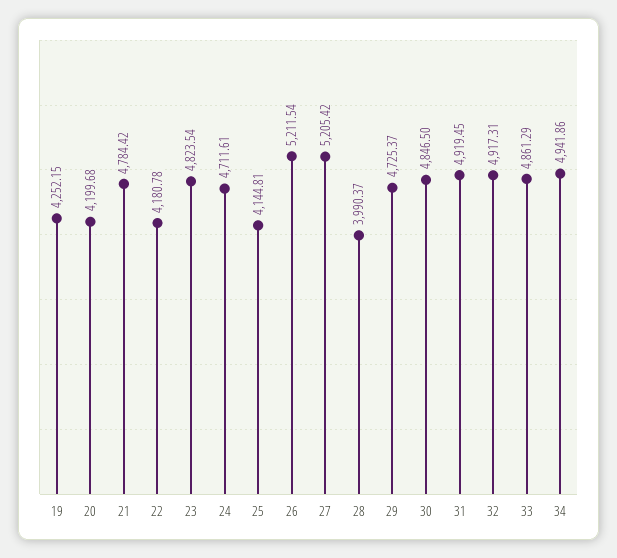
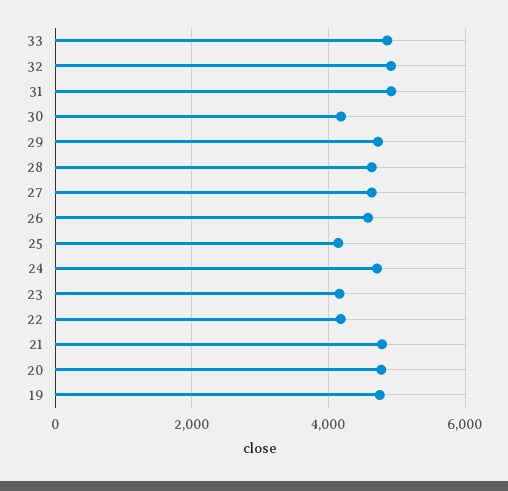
19: 4252.15 -> 4800
20: 4199.68 -> 4800
23: 4823.54 -> 4200
26: 5211.54 -> 4600
27: 5205.42 -> 4600
28: 3990.37 -> 4600
30: 4846.5 -> 4200
34: 4941.86 -> none

